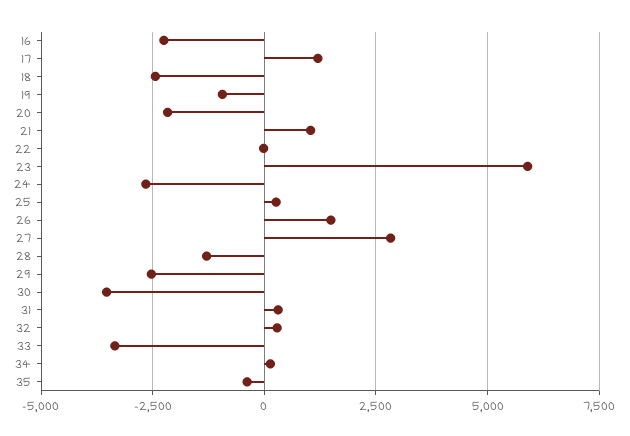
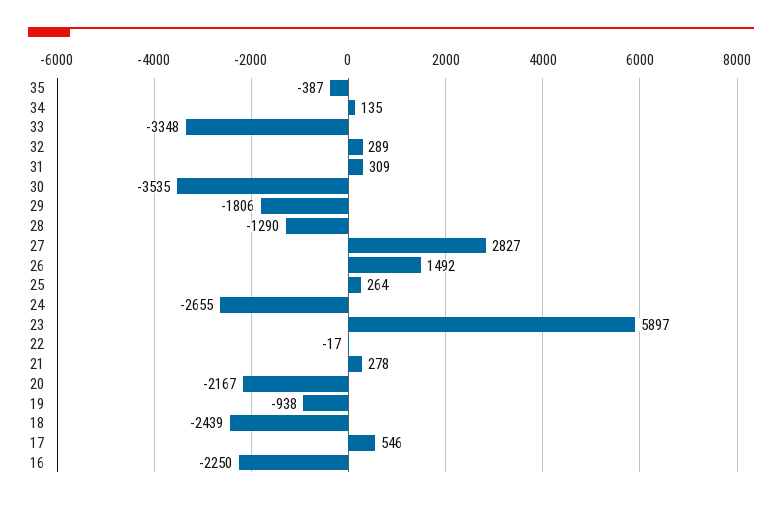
17: 1250 -> 546
21: 1000 -> 278
29: -2500 -> -1806

